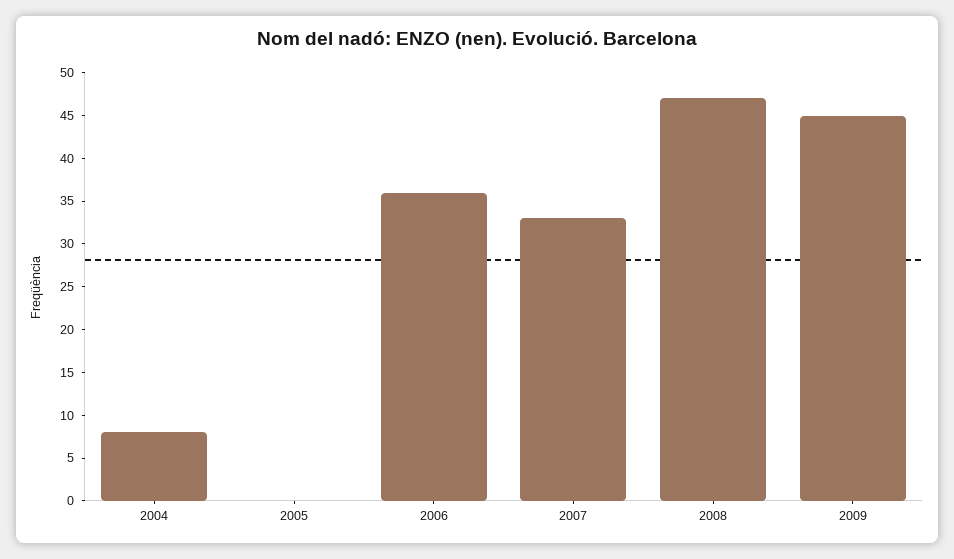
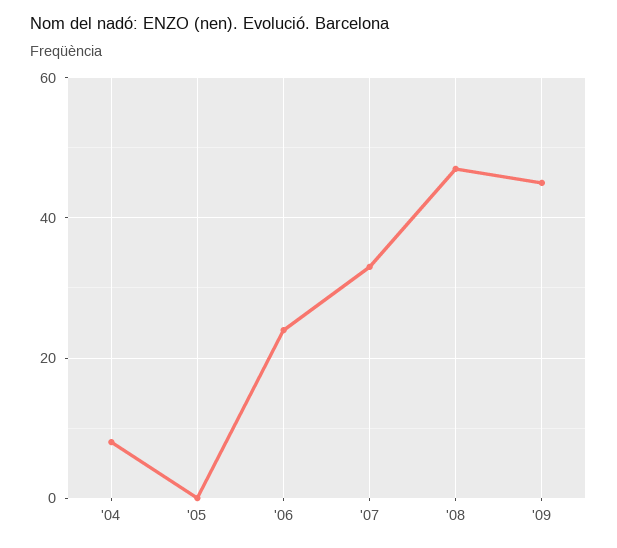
2006: 36 -> 25

